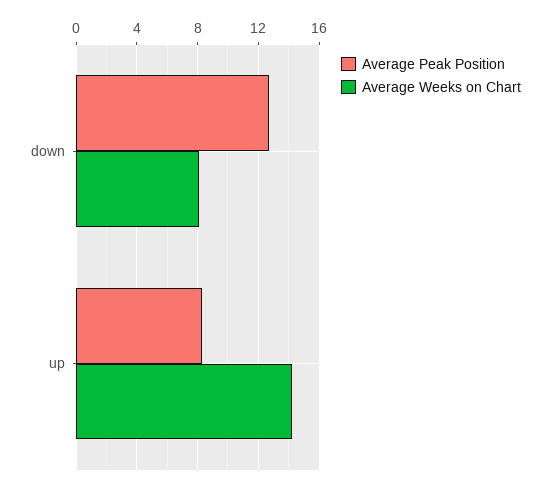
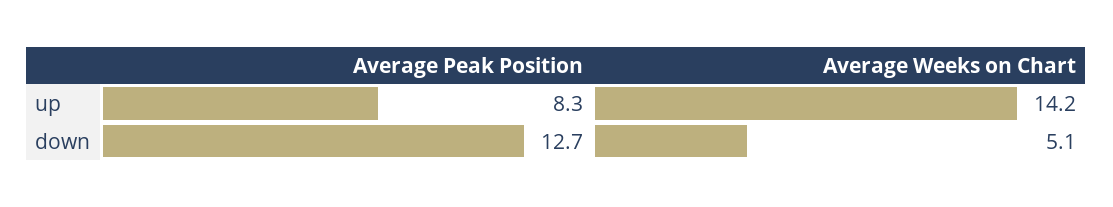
Average Weeks on Chart, down: 8 -> 5.1

